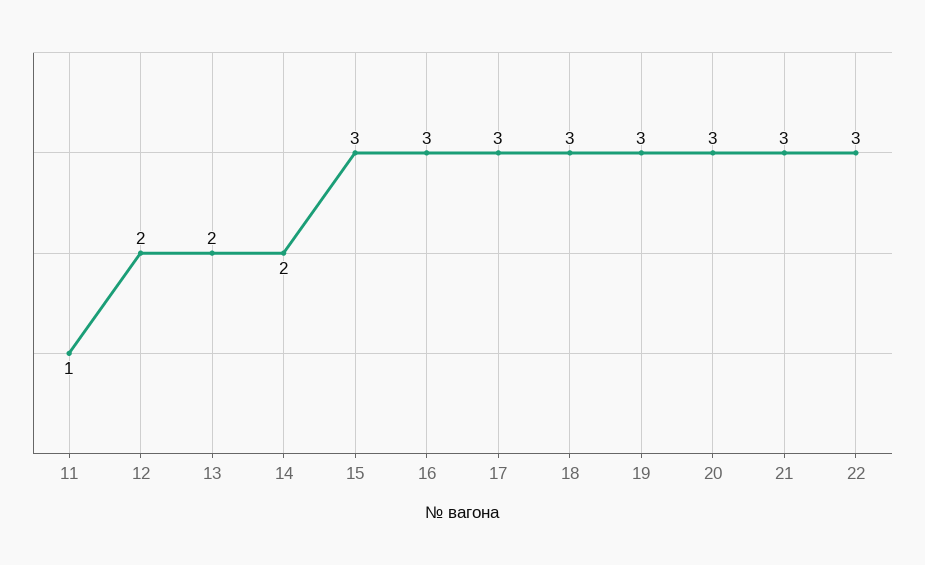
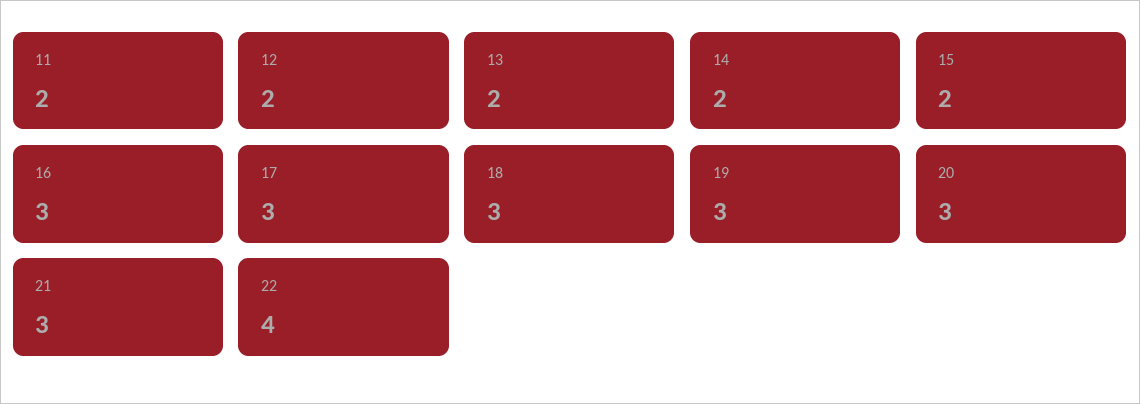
11: 1 -> 2
15: 3 -> 2
22: 3 -> 4

